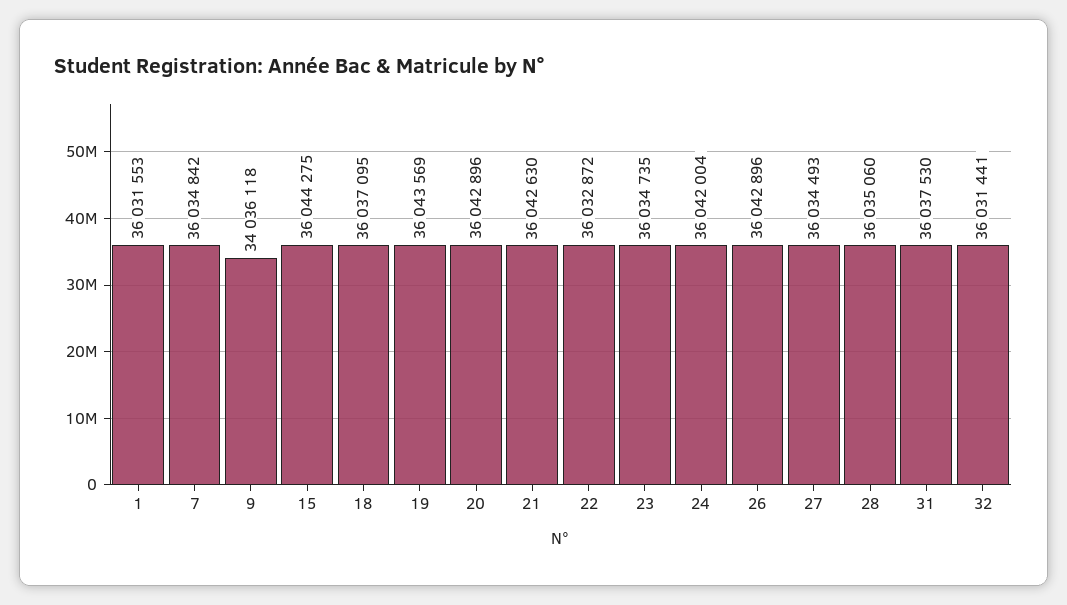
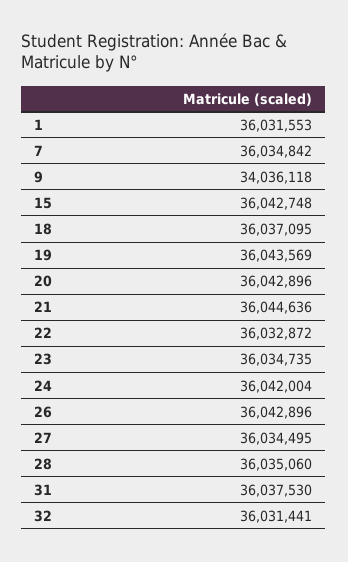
15: 36044275 -> 36042748
21: 36042630 -> 36044636
27: 36034493 -> 36034495

